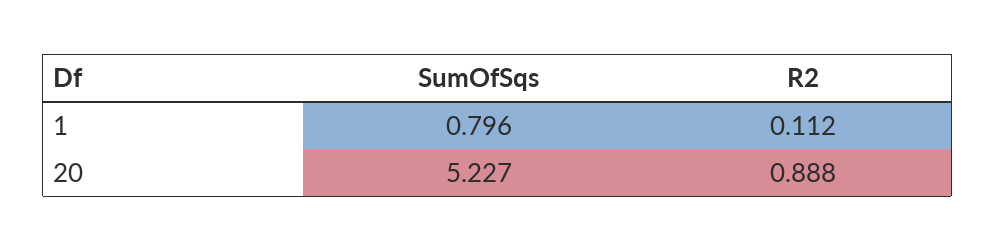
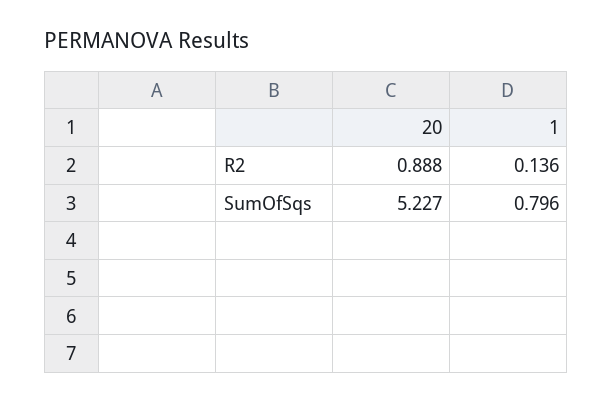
R2, 1: 0.112 -> 0.136

